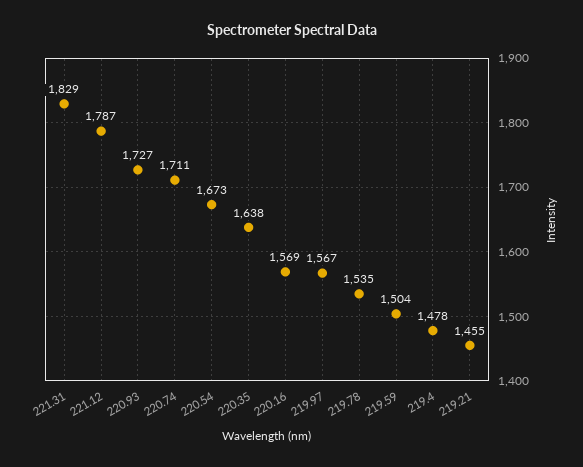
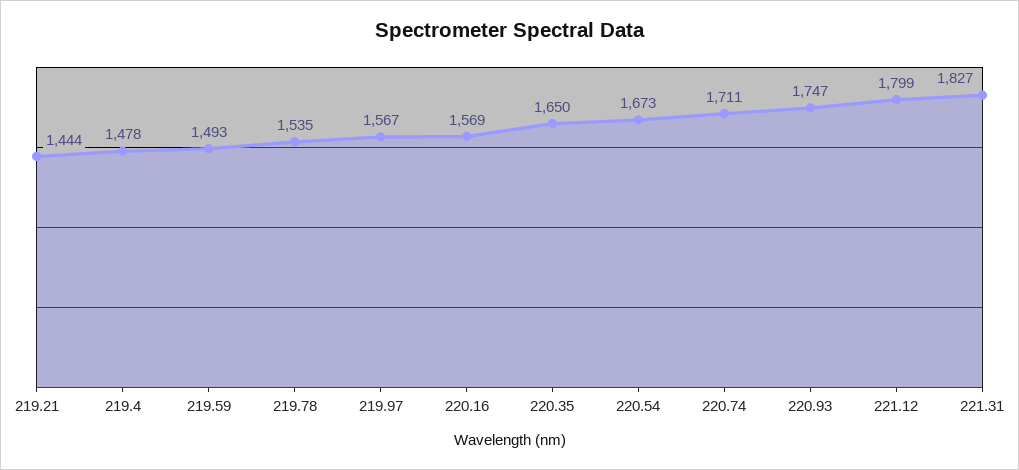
221.31: 1829 -> 1827
221.12: 1787 -> 1799
220.93: 1727 -> 1747
220.35: 1638 -> 1650
219.59: 1504 -> 1493
219.21: 1455 -> 1444

